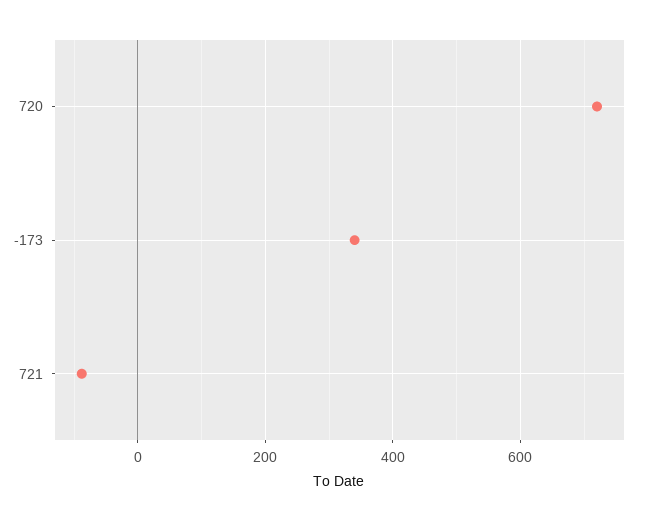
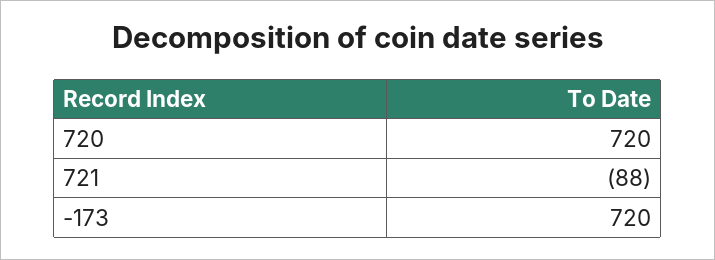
-173: 340 -> 720

